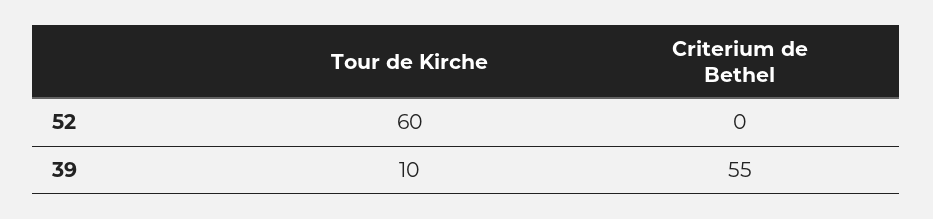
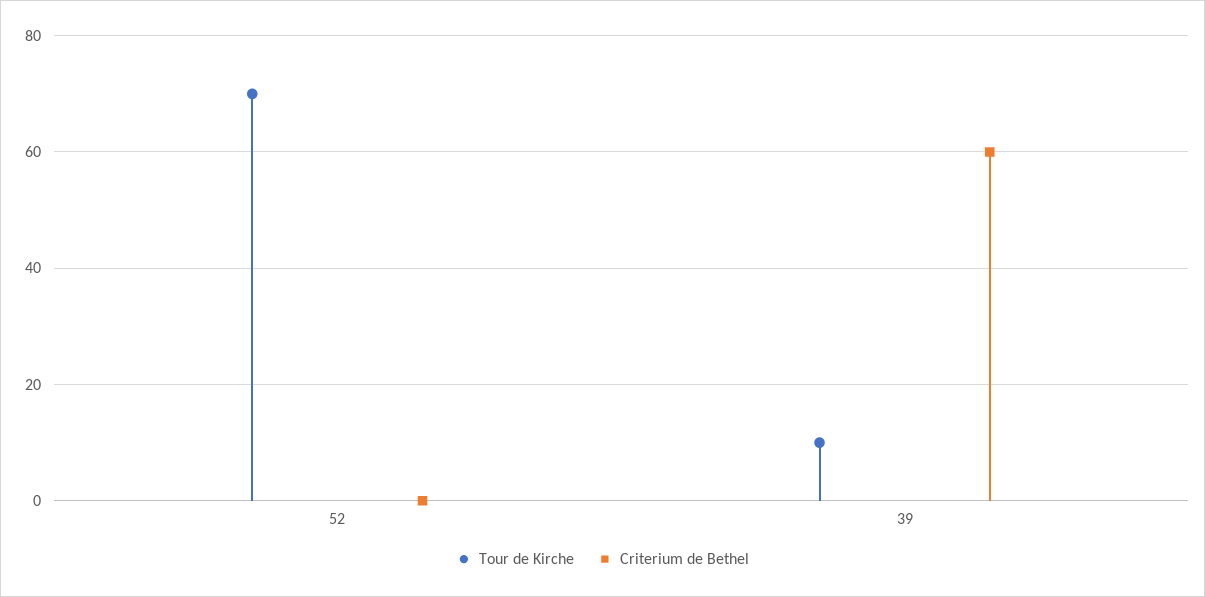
Tour de Kirche, 52: 60 -> 70
Criterium de Bethel, 39: 55 -> 60

